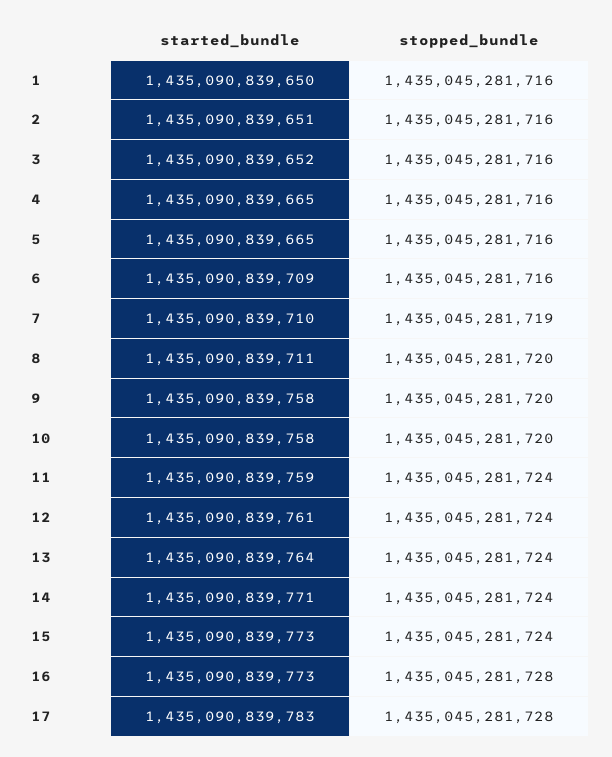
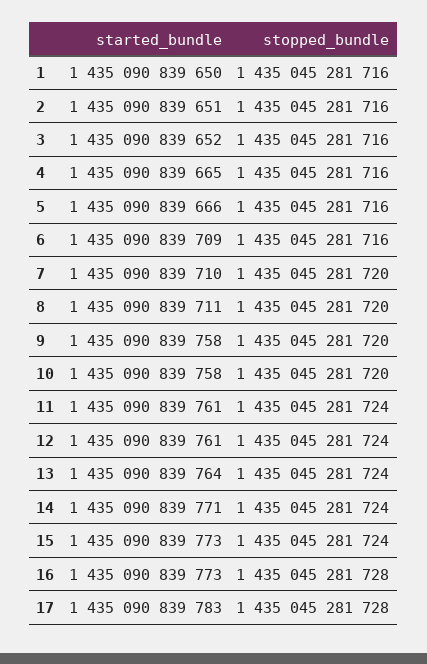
started_bundle, 5: 1435090839665 -> 1435090839666
stopped_bundle, 7: 1435045281719 -> 1435045281720
started_bundle, 11: 1435090839759 -> 1435090839761

